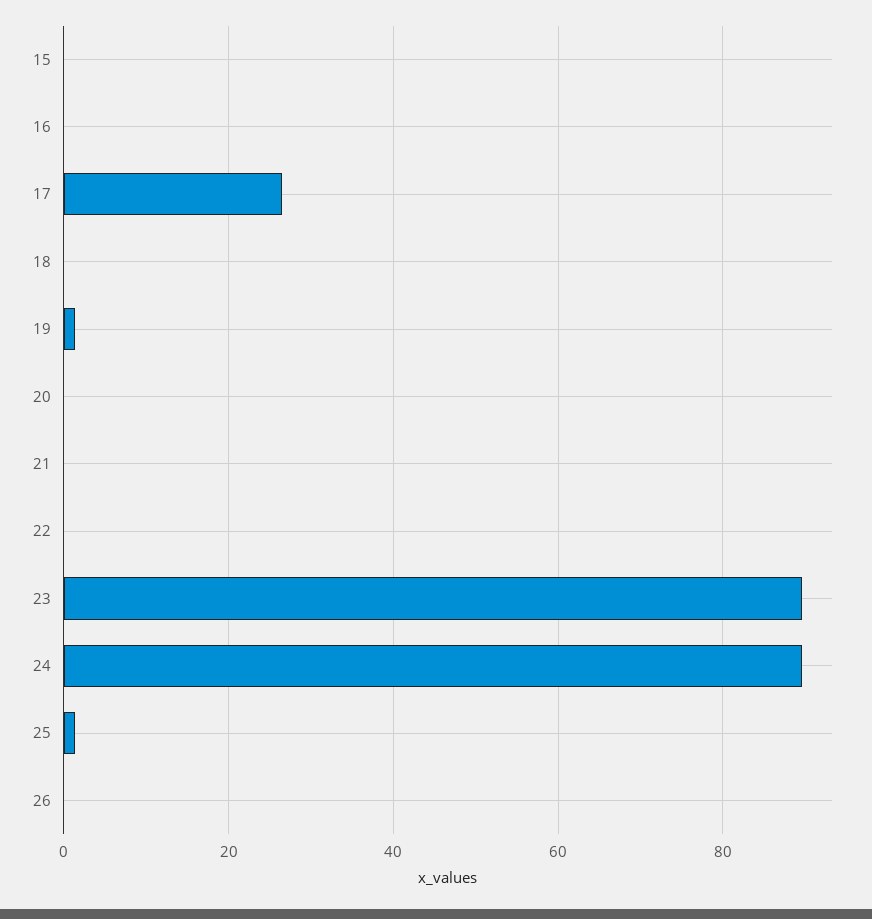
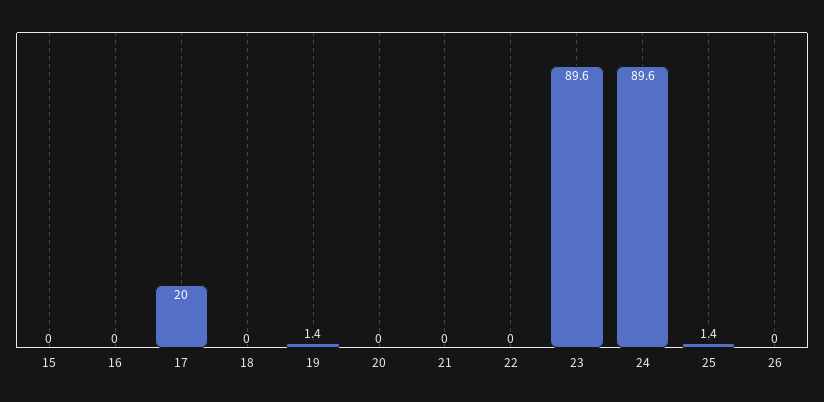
17: 26 -> 20

